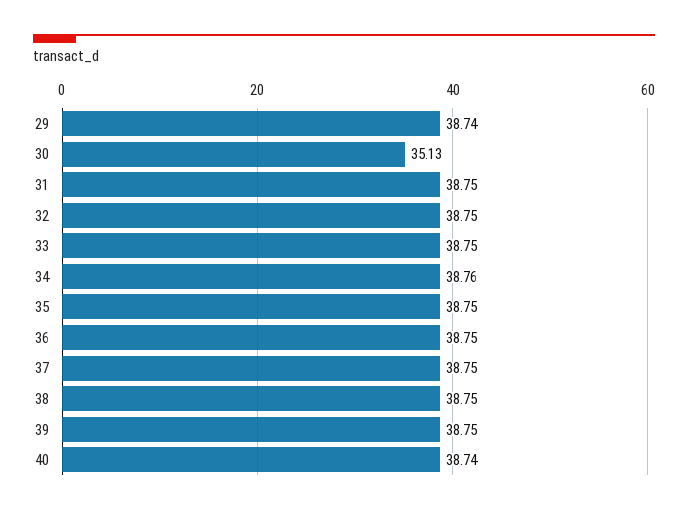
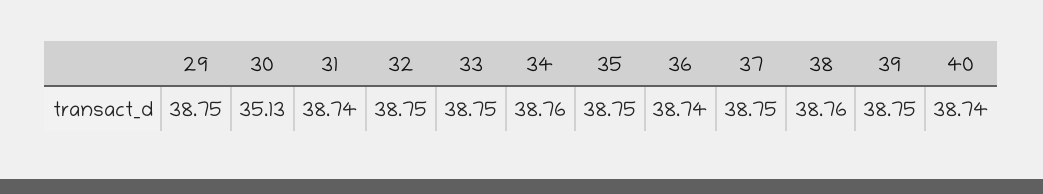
29: 38.74 -> 38.75
31: 38.75 -> 38.74
36: 38.75 -> 38.74
38: 38.75 -> 38.76

